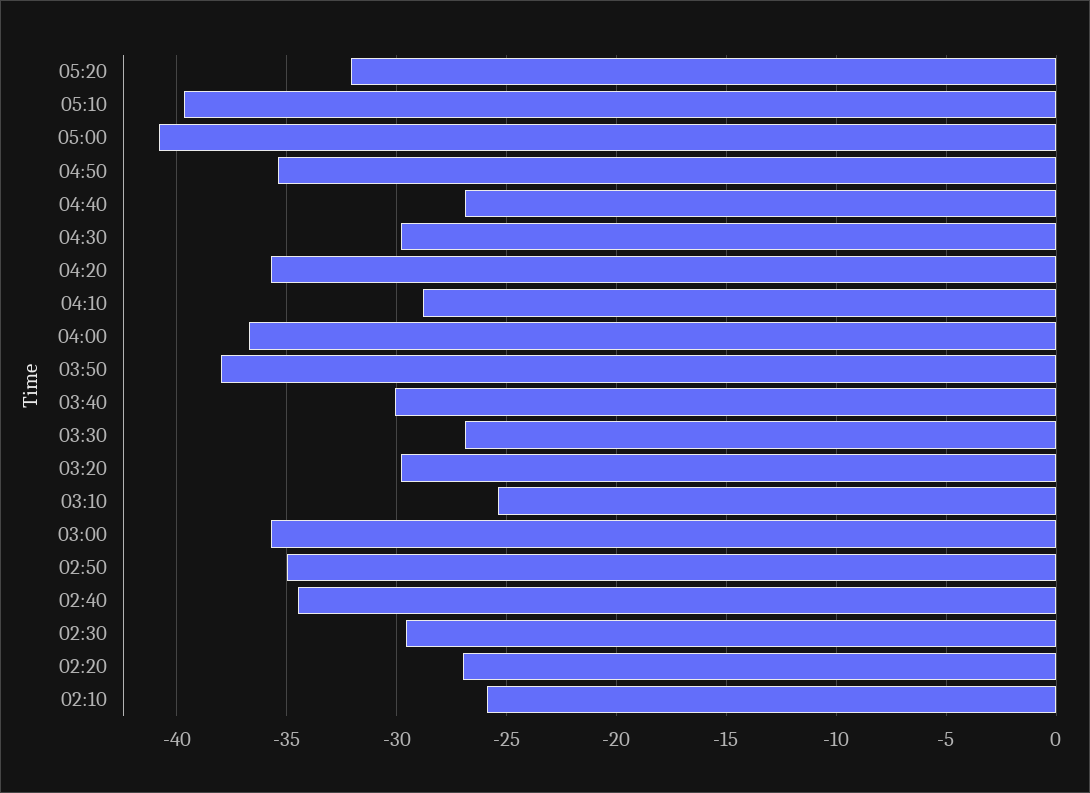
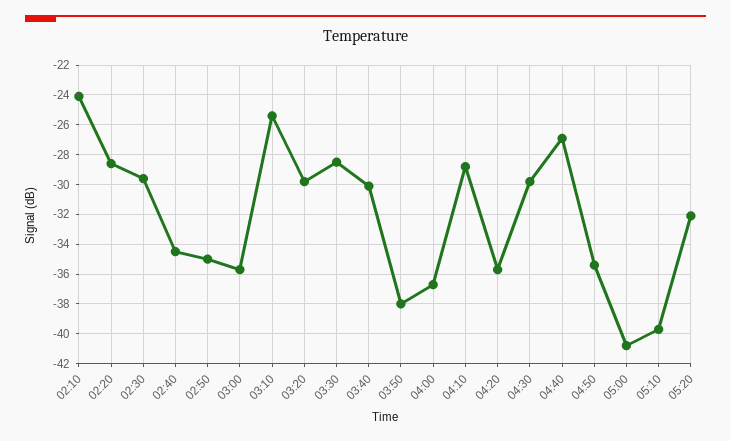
03:30: -27 -> -28.5
02:20: -27 -> -28.5
02:10: -26 -> -24

